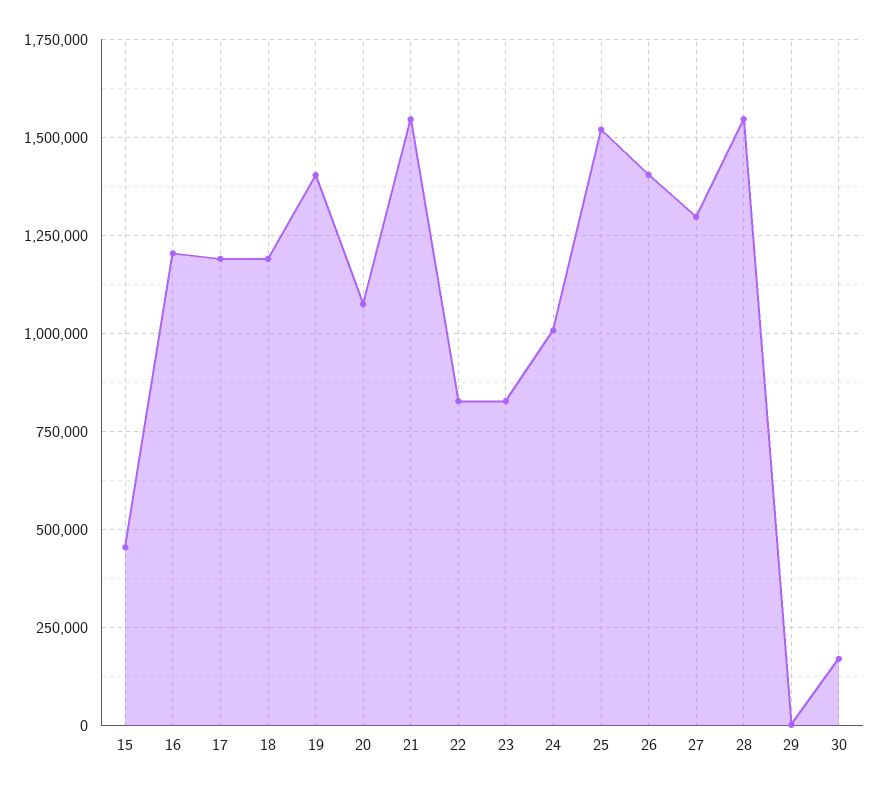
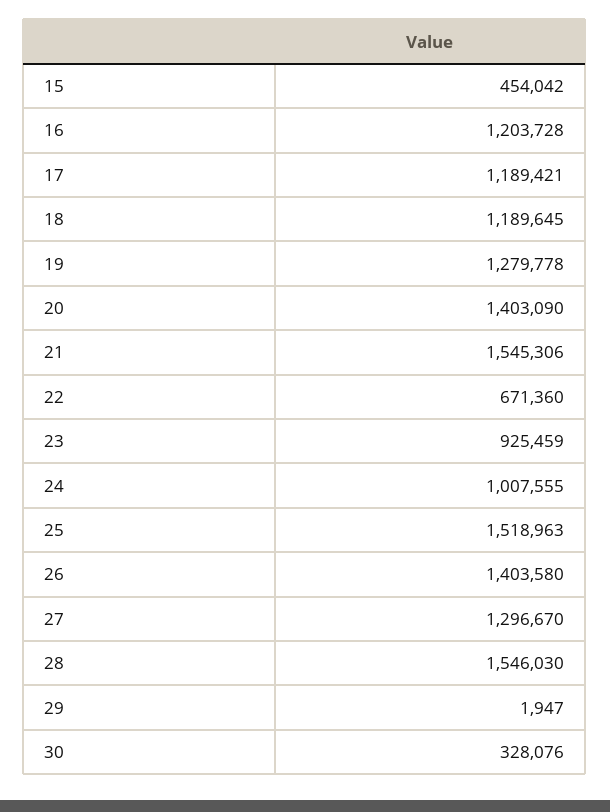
19: 1400000 -> 1279778
20: 1075000 -> 1403090
22: 825000 -> 671360
23: 825000 -> 925459
30: 175000 -> 328076

